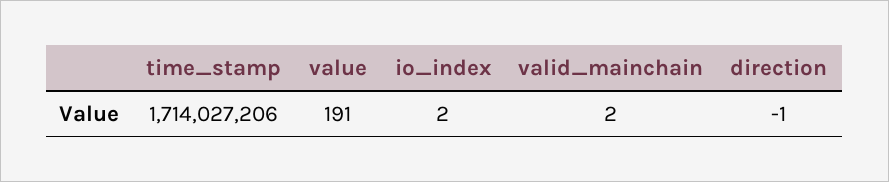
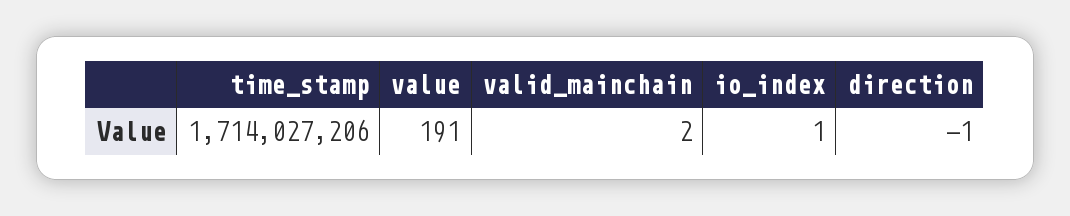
io_index: 2 -> 1

